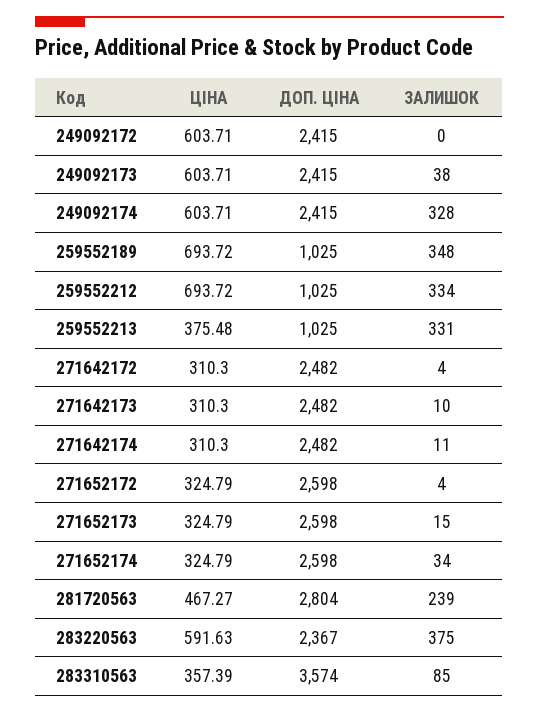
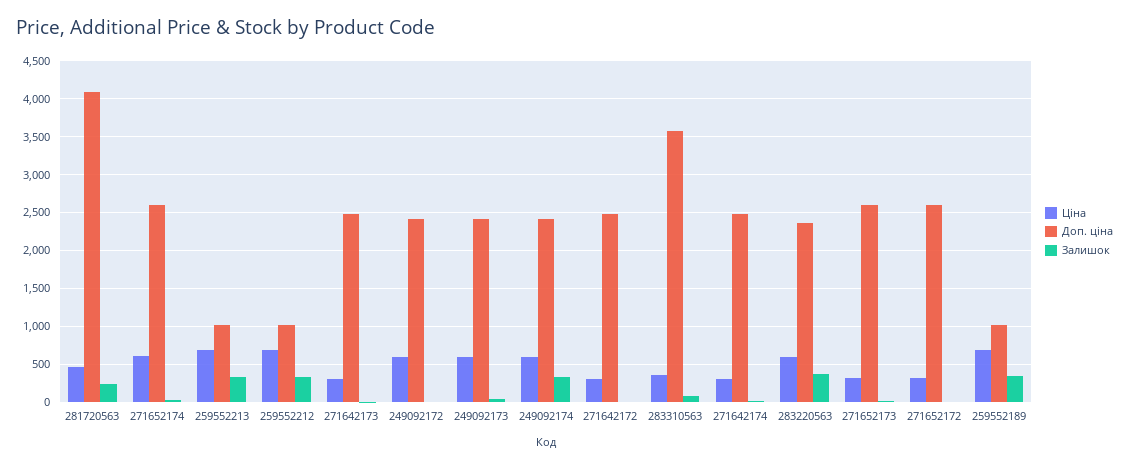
ЦІНА, 259552213: 375.48 -> 700
ЦІНА, 271652174: 324.79 -> 600
ДОП. ЦІНА, 281720563: 2804 -> 4100

